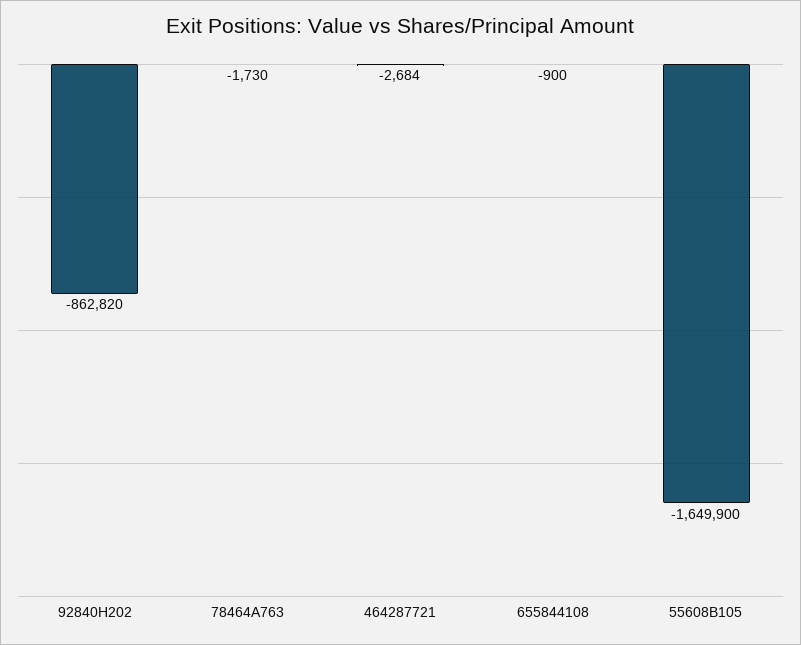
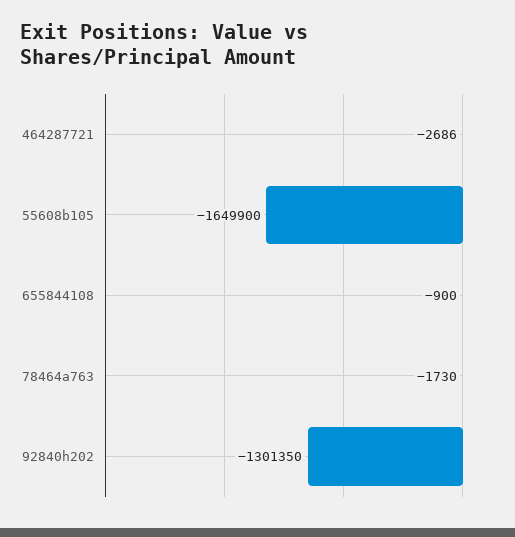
92840H202: -862820 -> -1301350
464287721: -2684 -> -2686

